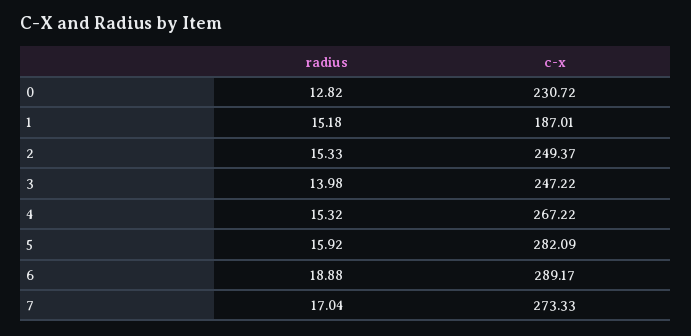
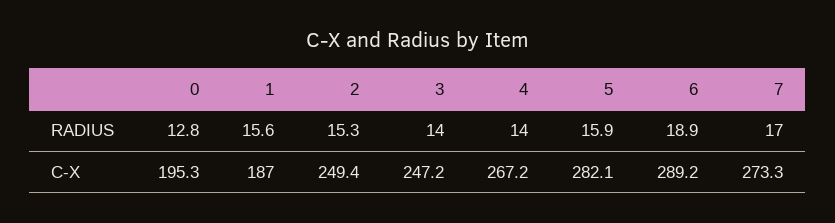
c-x, 0: 230.72 -> 195.3
radius, 1: 15.18 -> 15.6
radius, 4: 15.32 -> 14

